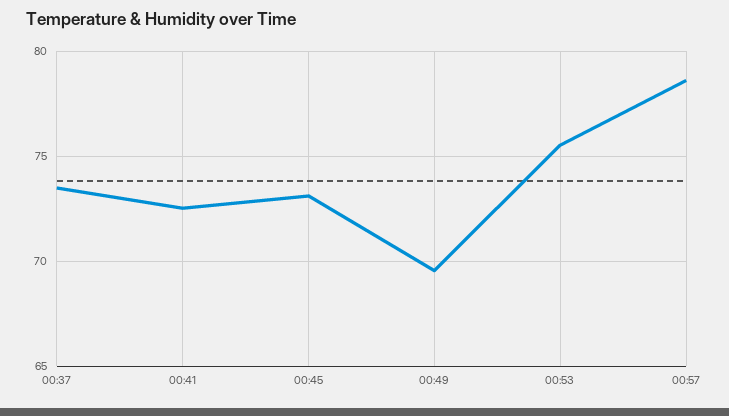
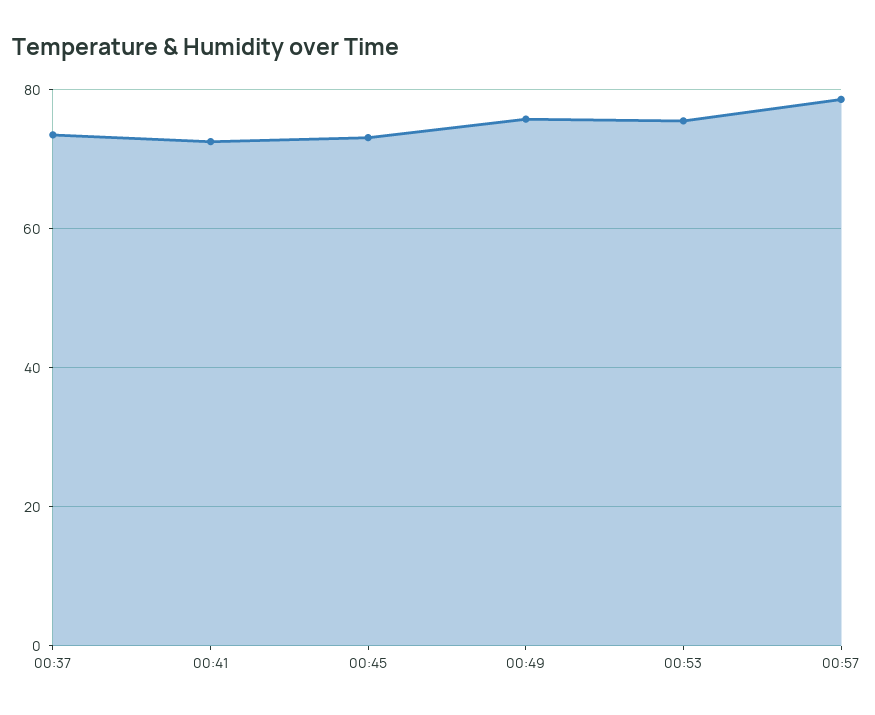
00:49: 69.5 -> 76

